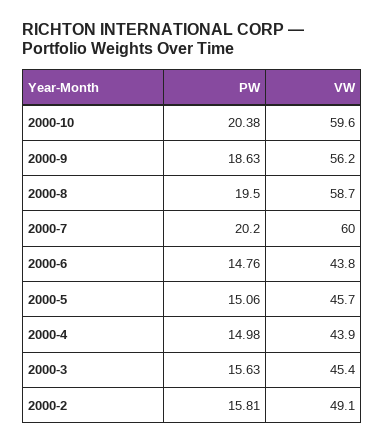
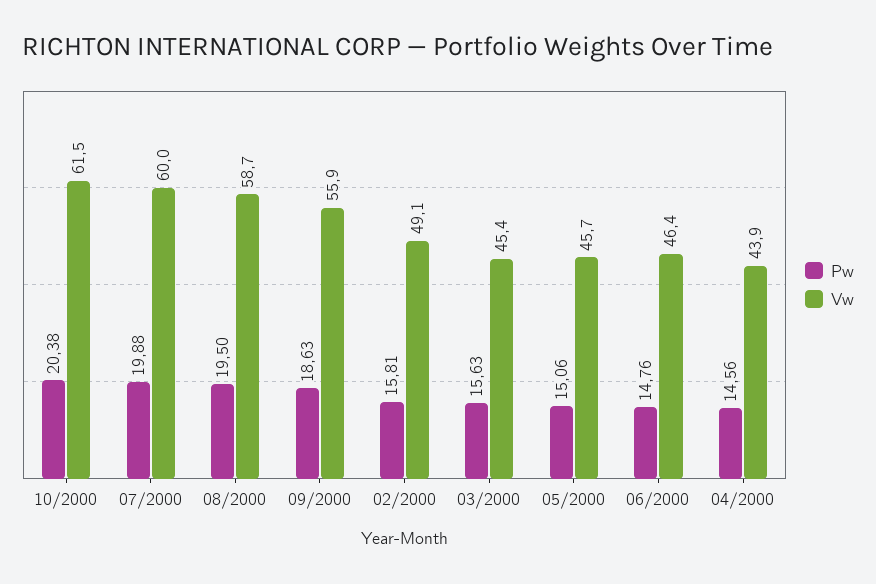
VW, 2000-10: 59.6 -> 61.5
VW, 2000-9: 56.2 -> 55.9
PW, 2000-7: 20.2 -> 19.88
VW, 2000-6: 43.8 -> 46.4
PW, 2000-4: 14.98 -> 14.56

